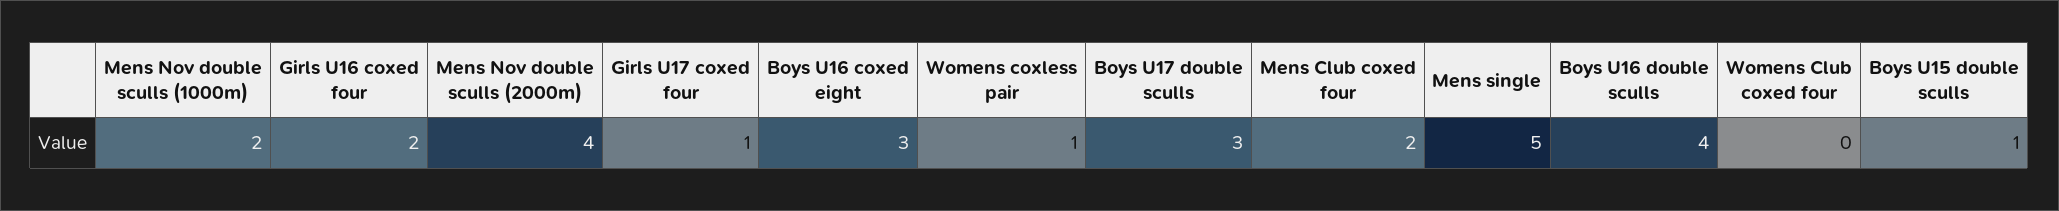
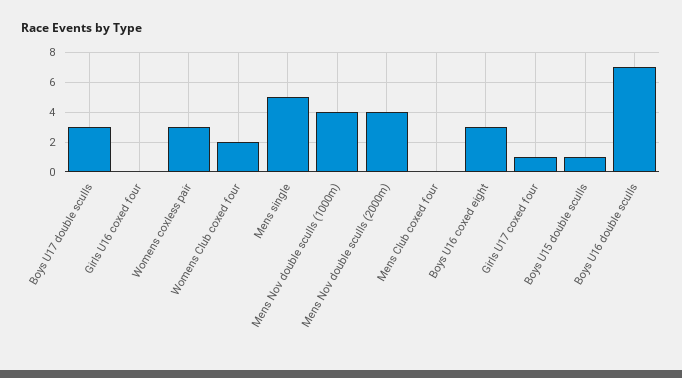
Mens Nov double sculls (1000m): 2 -> 4
Girls U16 coxed four: 2 -> 0
Womens coxless pair: 1 -> 3
Mens Club coxed four: 2 -> 0
Boys U16 double sculls: 4 -> 7
Womens Club coxed four: 0 -> 2

